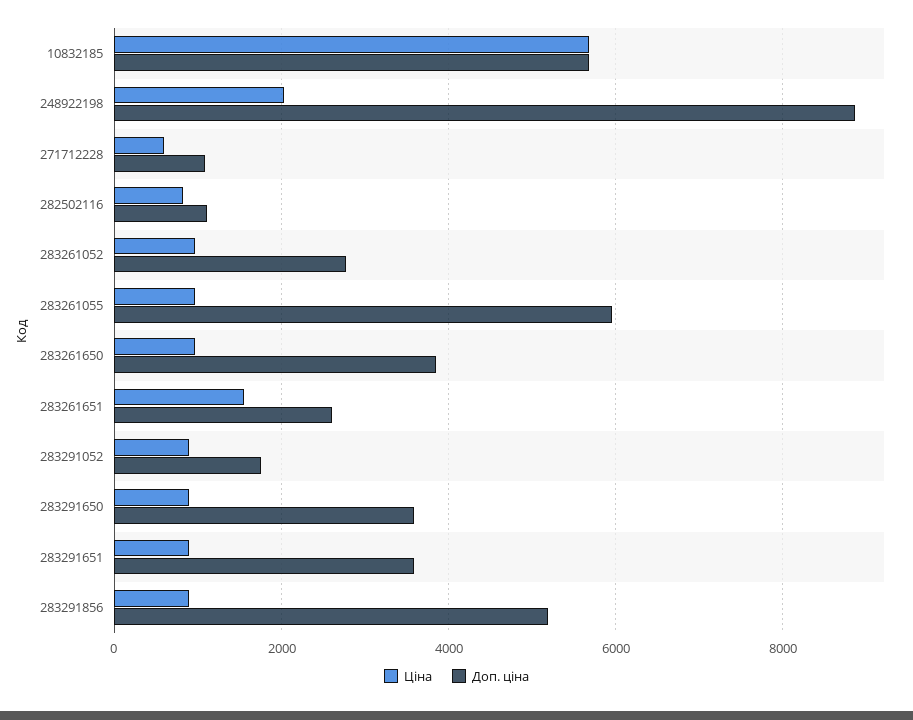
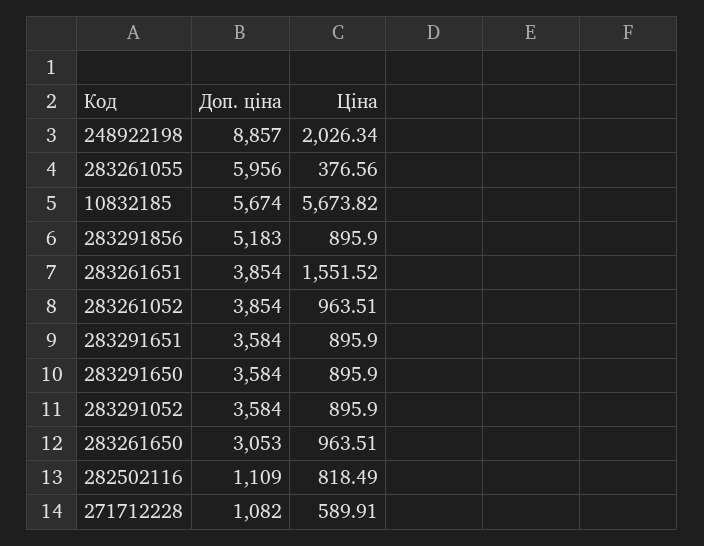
Доп. ціна, 283261052: 2800 -> 3854
Ціна, 283261055: 1000 -> 376.56
Доп. ціна, 283261650: 3800 -> 3053
Доп. ціна, 283261651: 2600 -> 3854
Доп. ціна, 283291052: 1800 -> 3584

